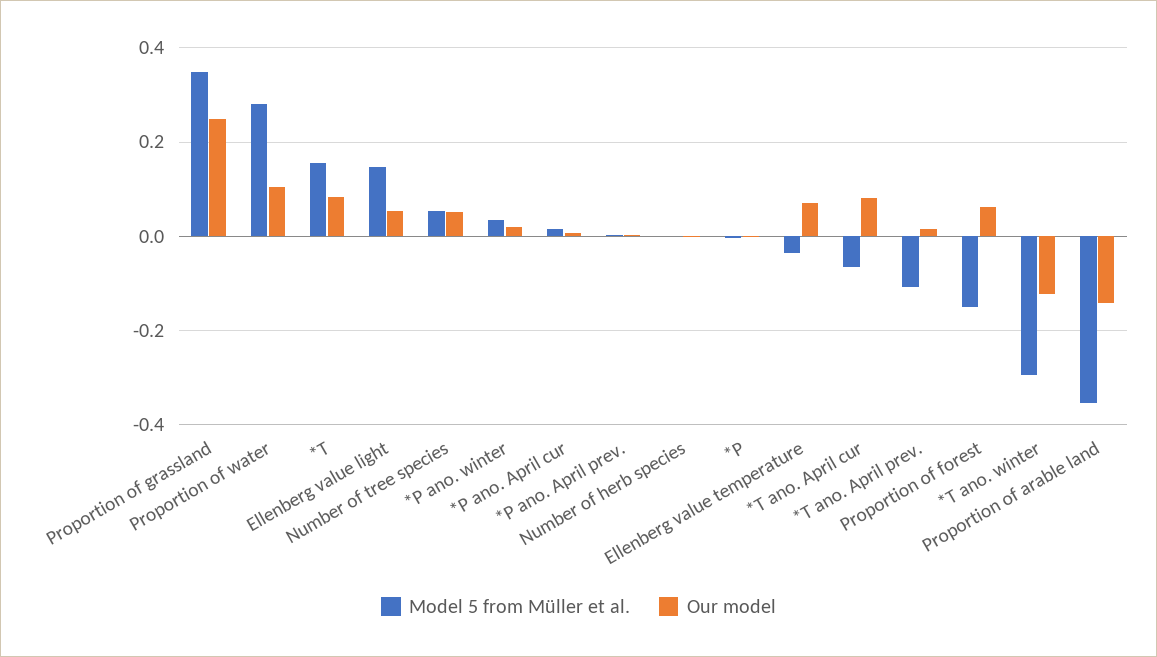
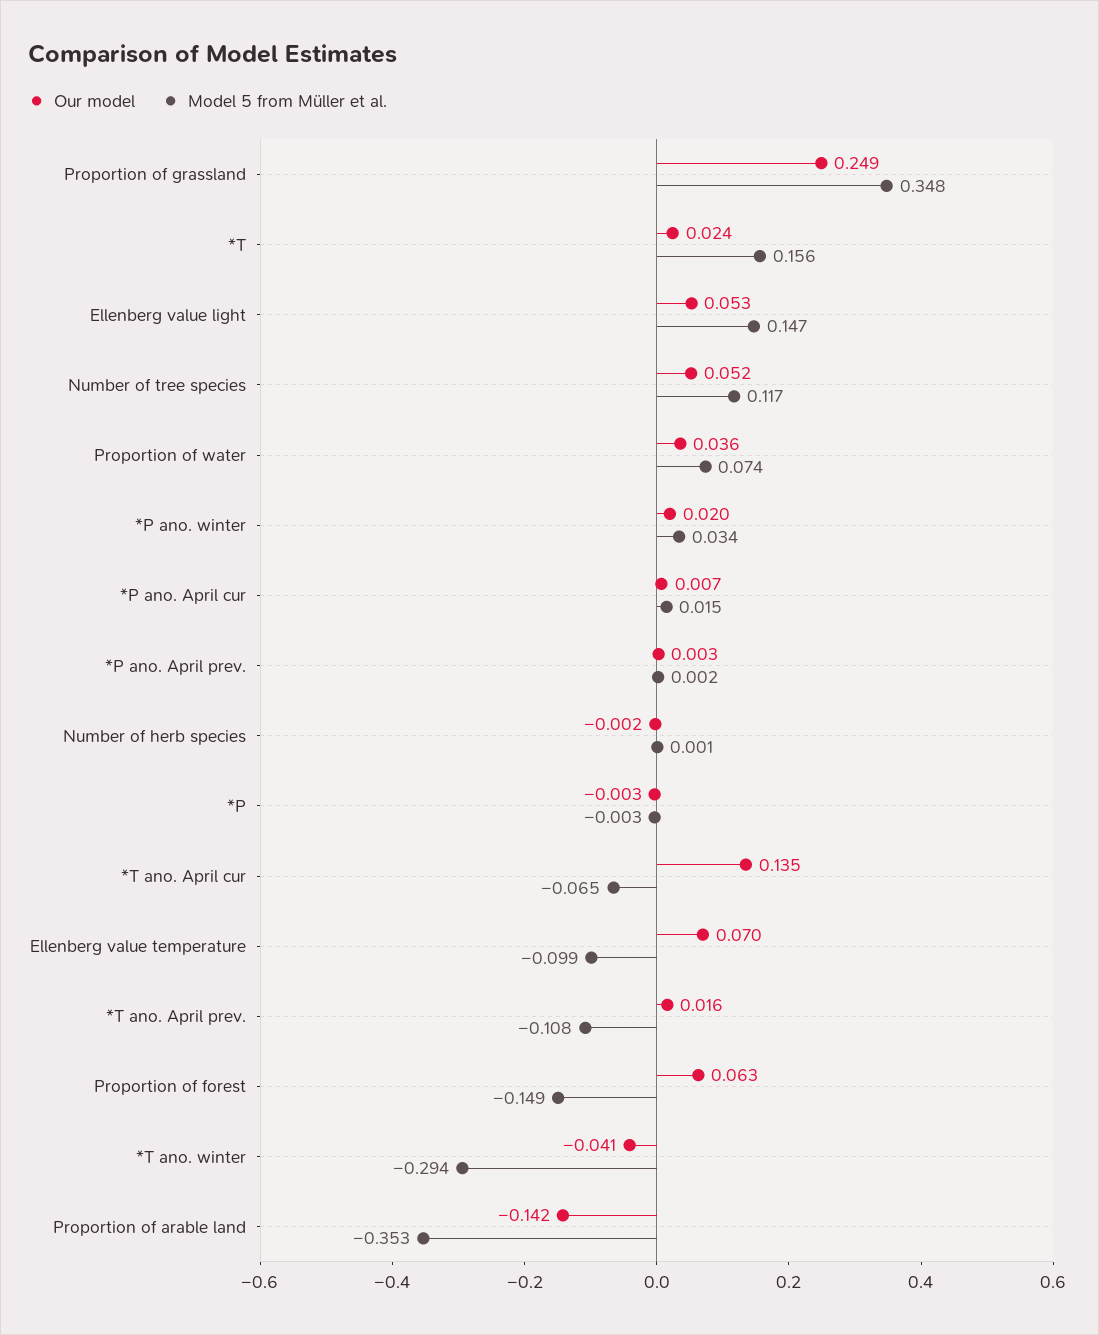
Model 5 from Müller et al., Proportion of water: 0.28 -> 0.074
Our model, Proportion of water: 0.1 -> 0.036
Our model, *T: 0.08 -> 0.024
Model 5 from Müller et al., Number of tree species: 0.06 -> 0.117
Model 5 from Müller et al., Ellenberg value temperature: -0.04 -> -0.099
Our model, *T ano. April cur: 0.08 -> 0.135
Our model, *T ano. winter: -0.12 -> -0.041

